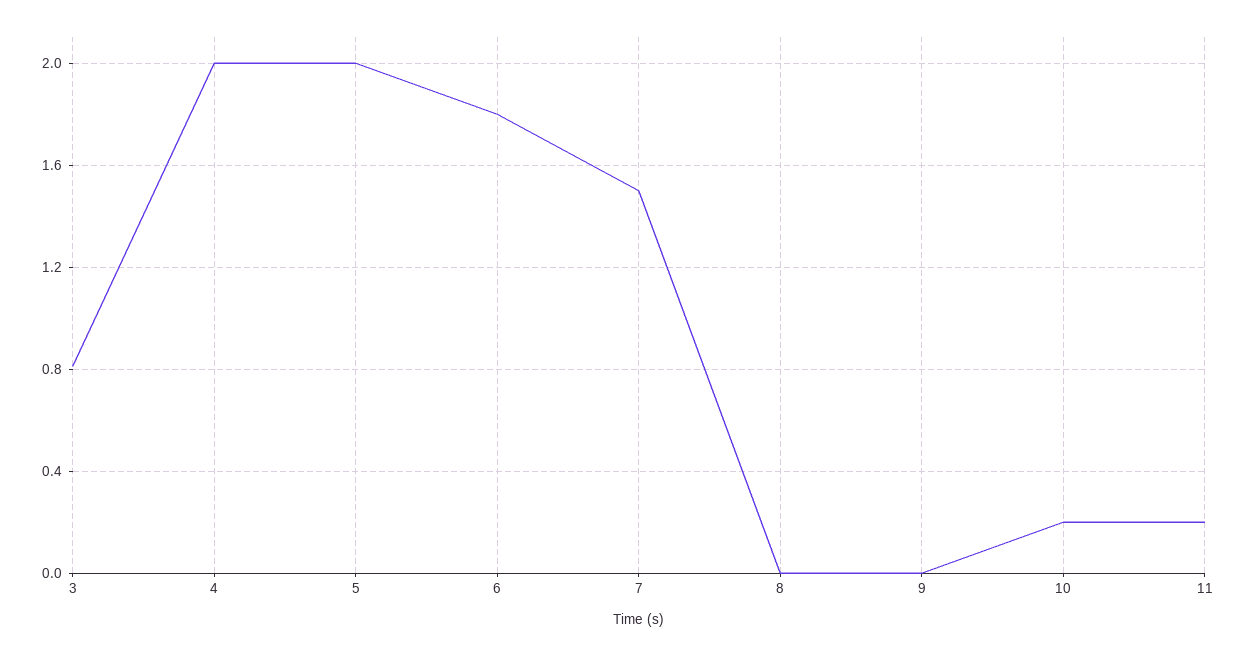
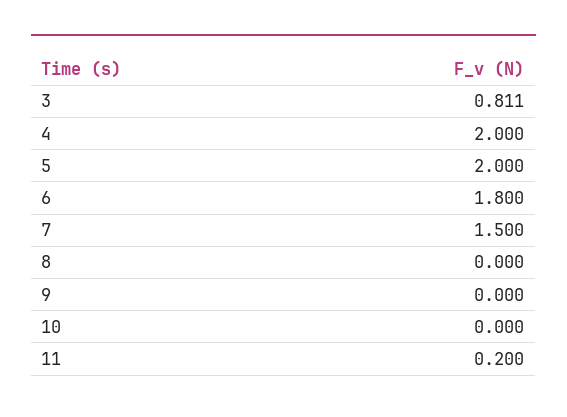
10: 0.2 -> 0

